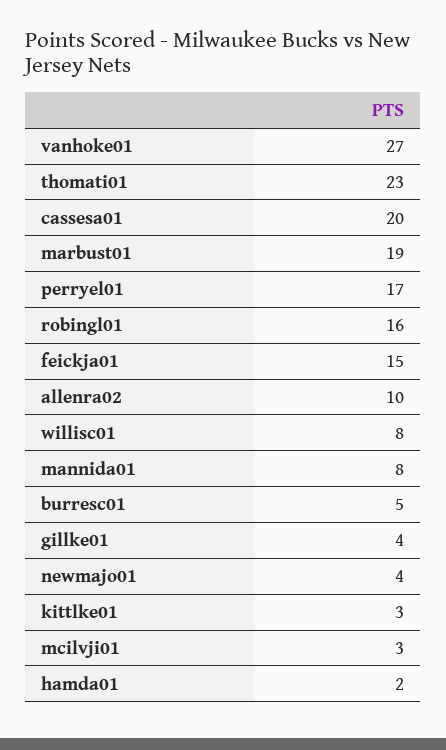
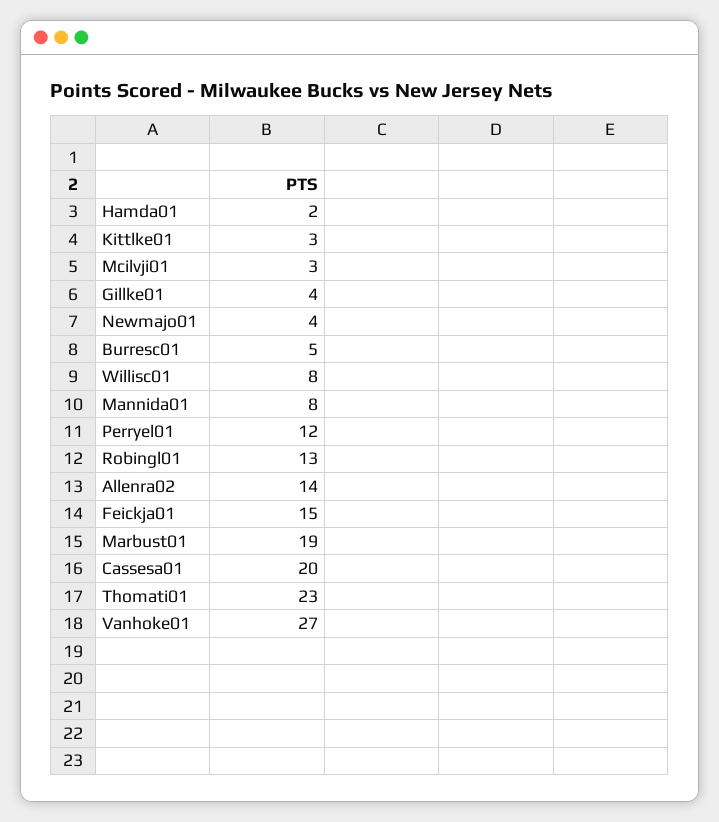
perryel01: 17 -> 12
robingl01: 16 -> 13
allenra02: 10 -> 14

